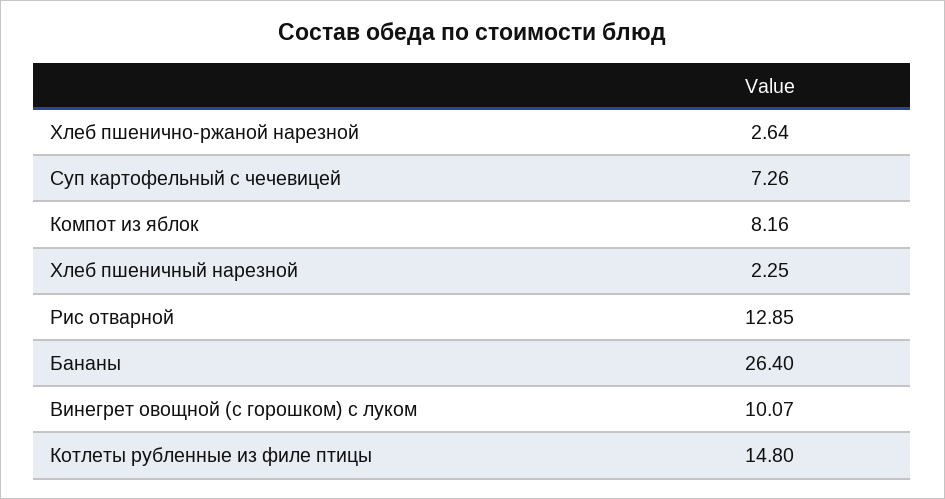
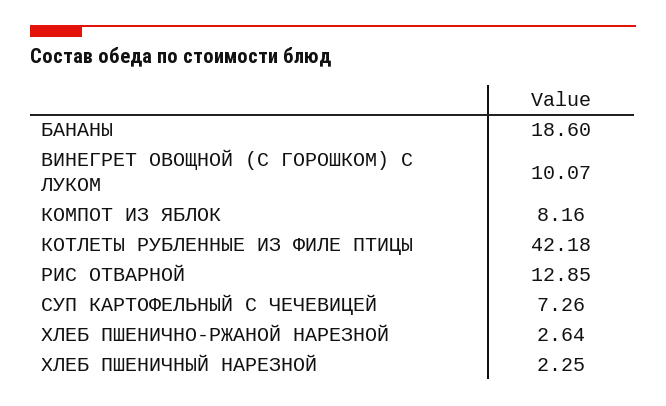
Бананы: 26.4 -> 18.6
Котлеты рубленные из филе птицы: 14.8 -> 42.18

